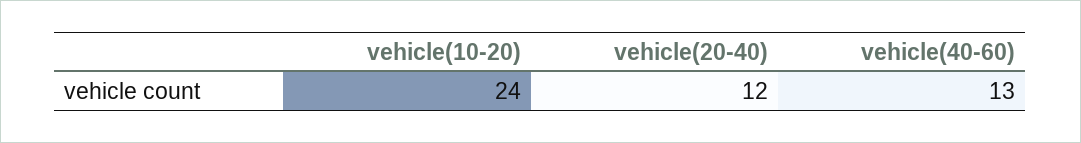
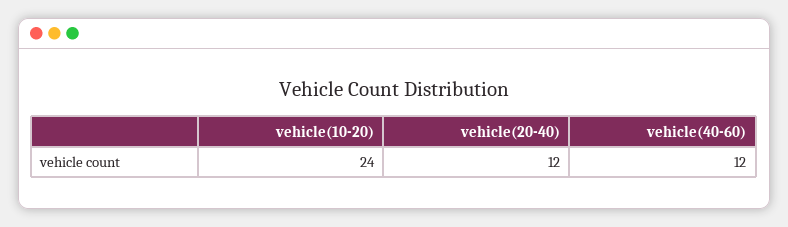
vehicle(40-60): 13 -> 12

